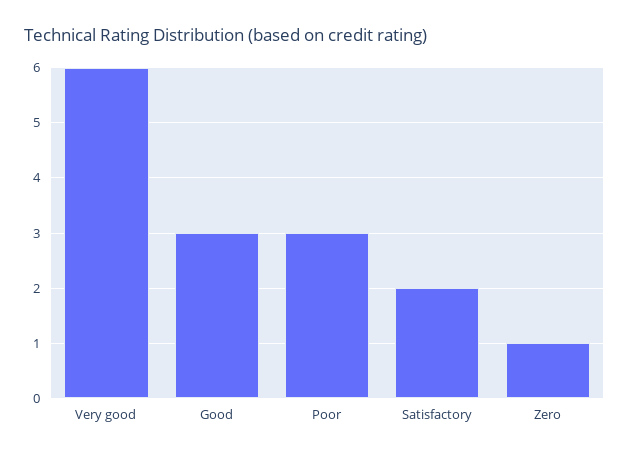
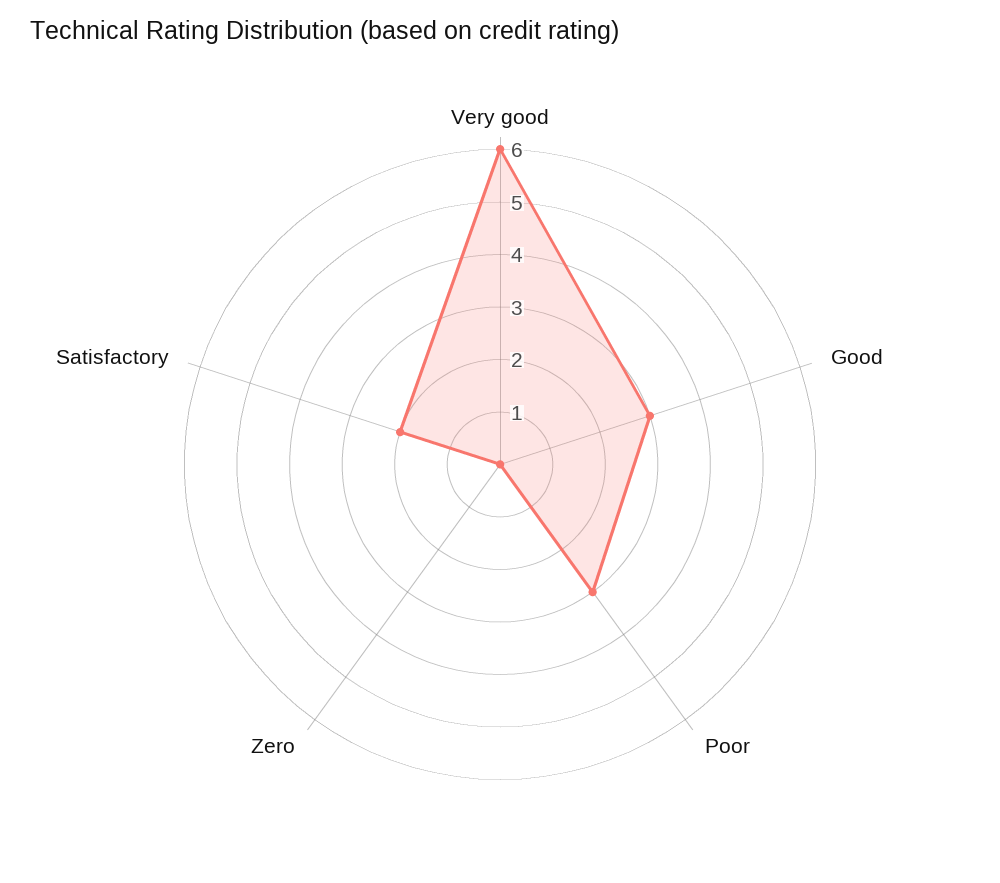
Zero: 1 -> 0

